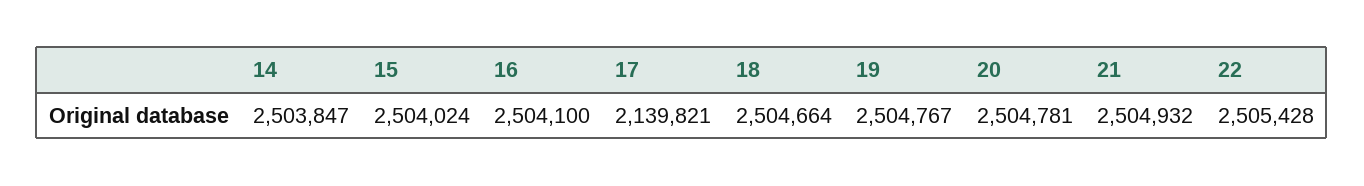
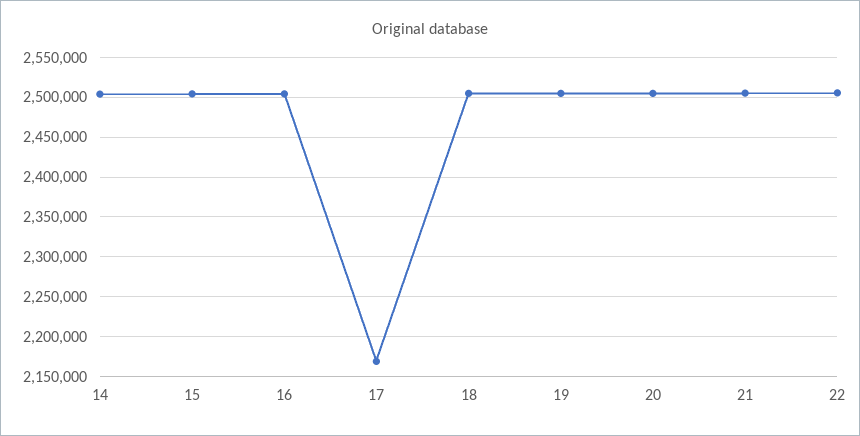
17: 2139821 -> 2170000

